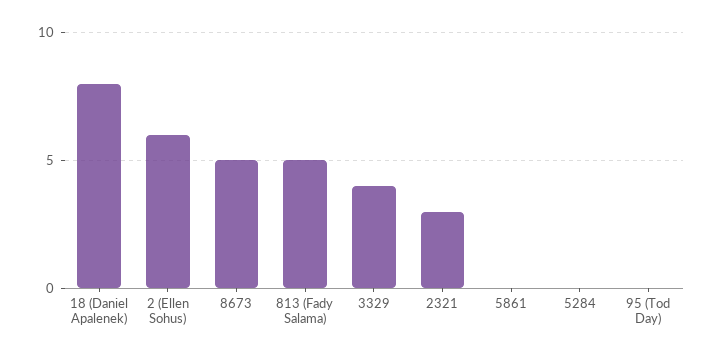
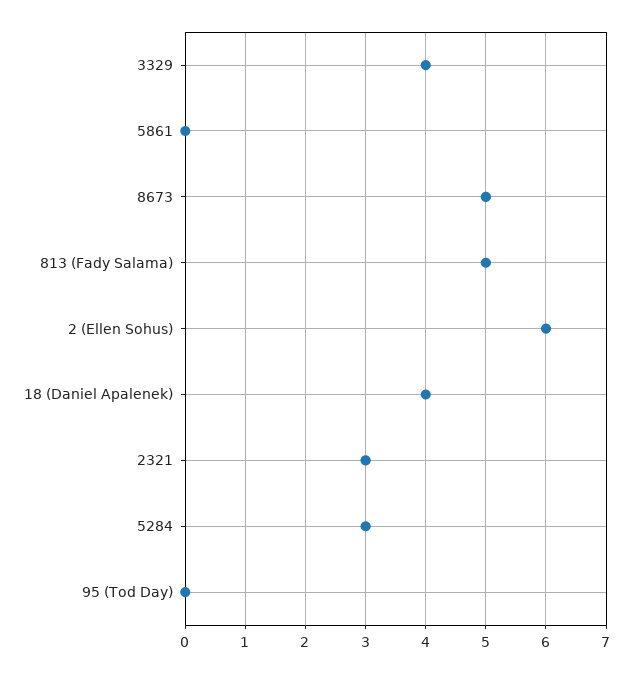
18 (Daniel Apalenek): 8 -> 4
5284: 0 -> 3

